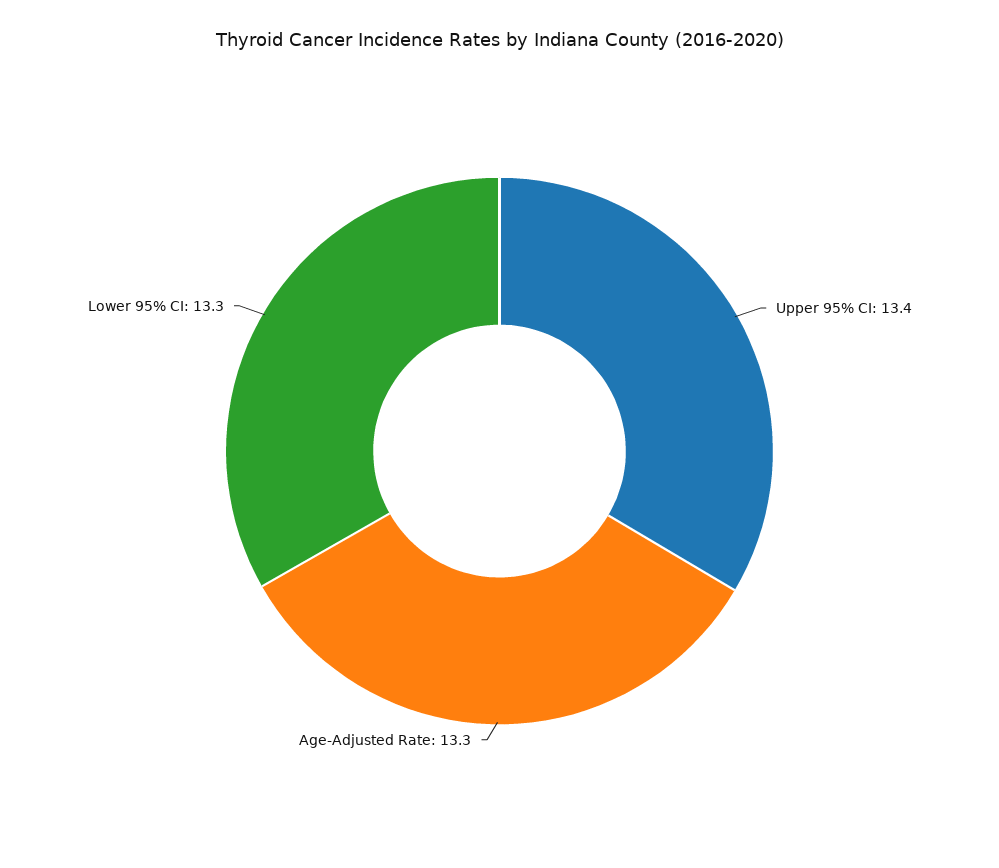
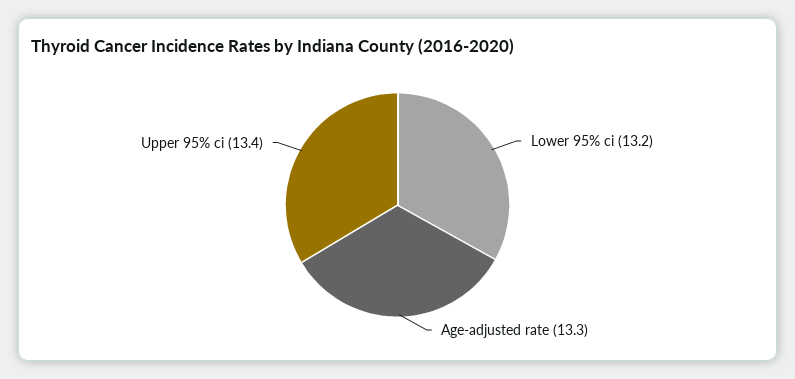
Lower 95% CI: 13.3 -> 13.2

